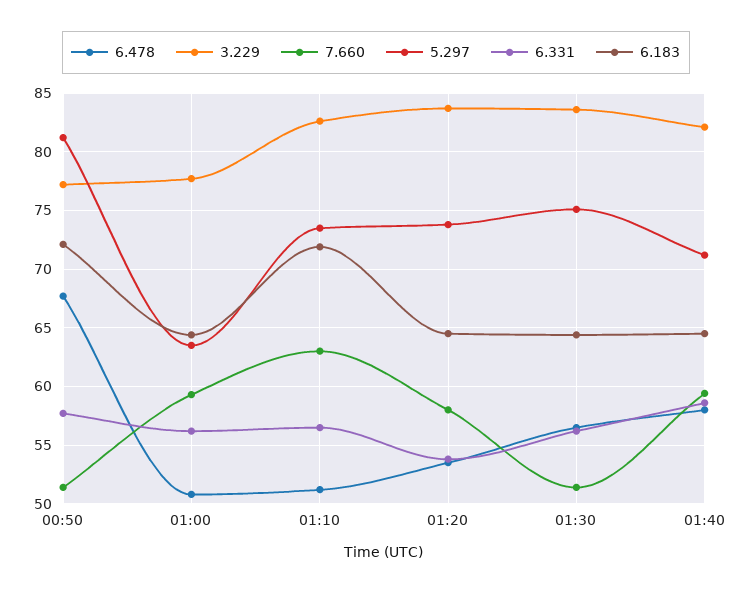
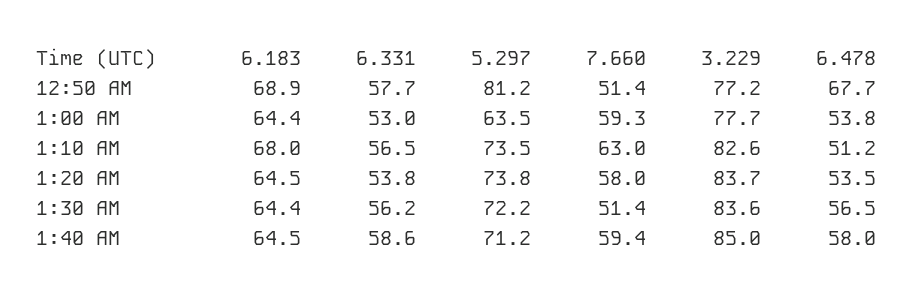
6.183, 00:50: 72 -> 68.9
6.478, 01:00: 51 -> 53.8
6.331, 01:00: 56 -> 53
6.183, 01:10: 72 -> 68
5.297, 01:30: 75 -> 72.2
3.229, 01:40: 82 -> 85

